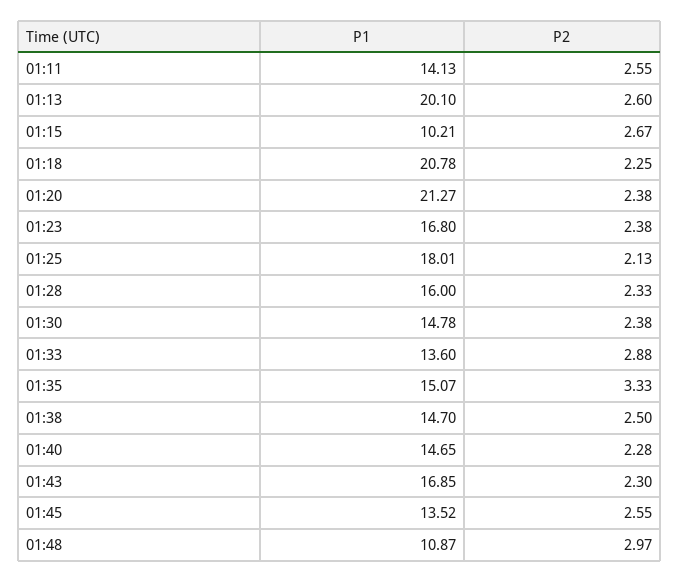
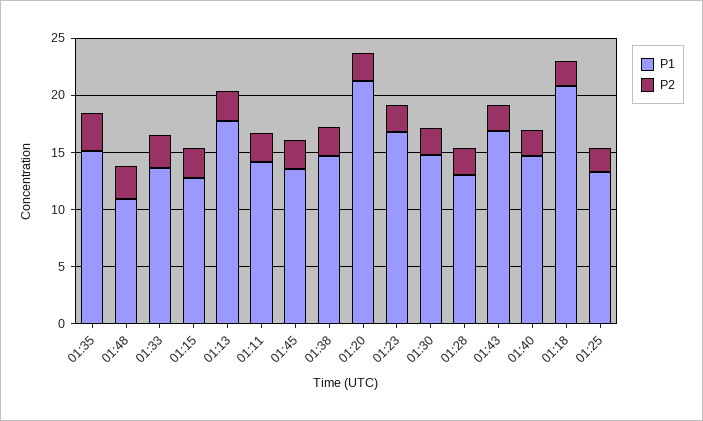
P1, 01:13: 20.1 -> 18
P1, 01:15: 10.21 -> 13
P1, 01:25: 18.01 -> 13
P1, 01:28: 16 -> 13

